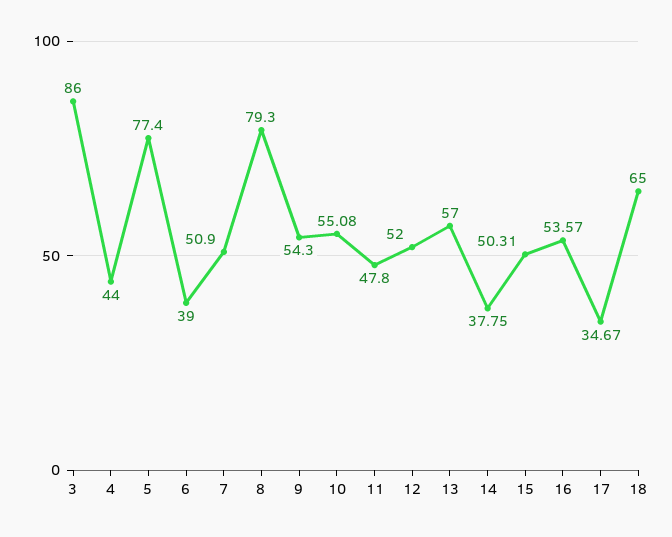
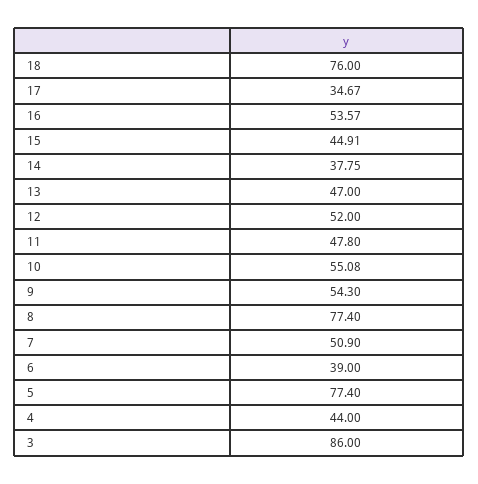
8: 79.3 -> 77.4
13: 57 -> 47
15: 50.31 -> 44.91
18: 65 -> 76

